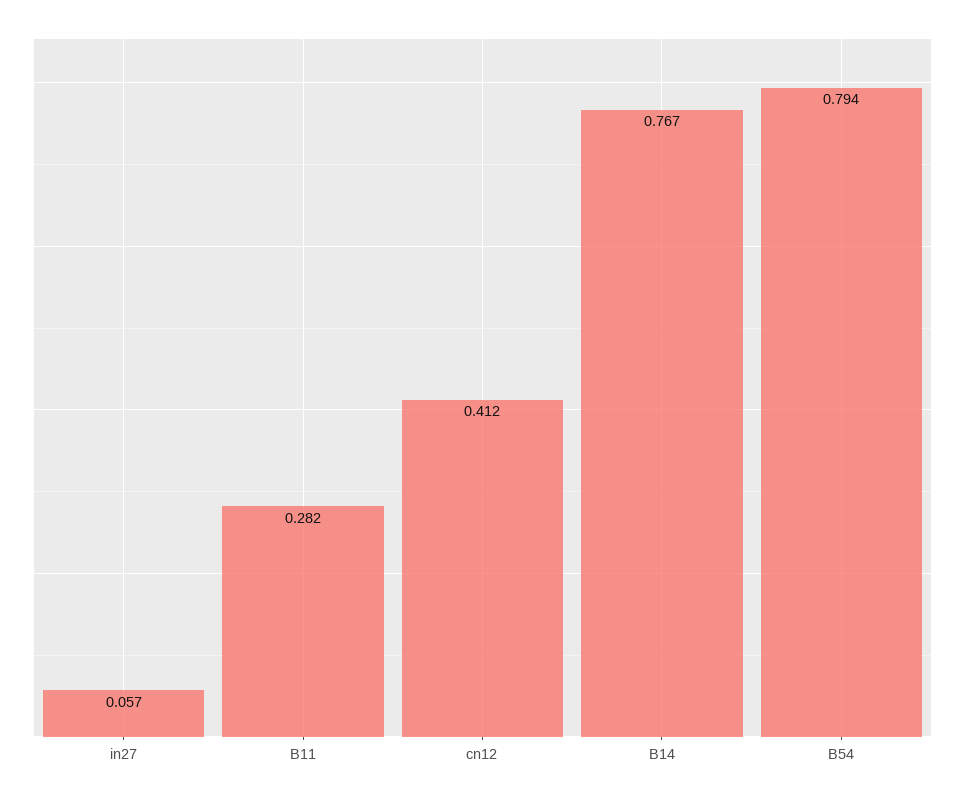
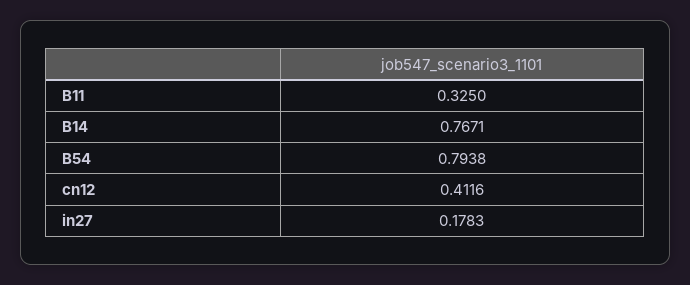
in27: 0.057 -> 0.1783
B11: 0.282 -> 0.325

